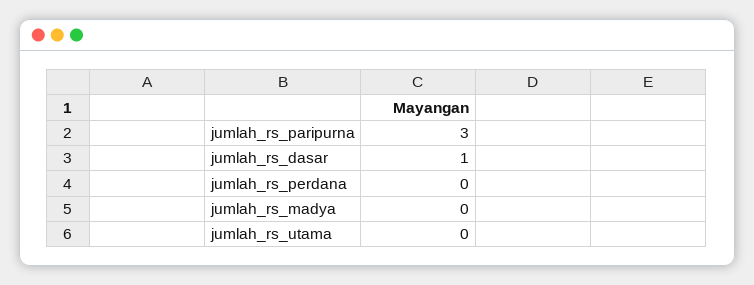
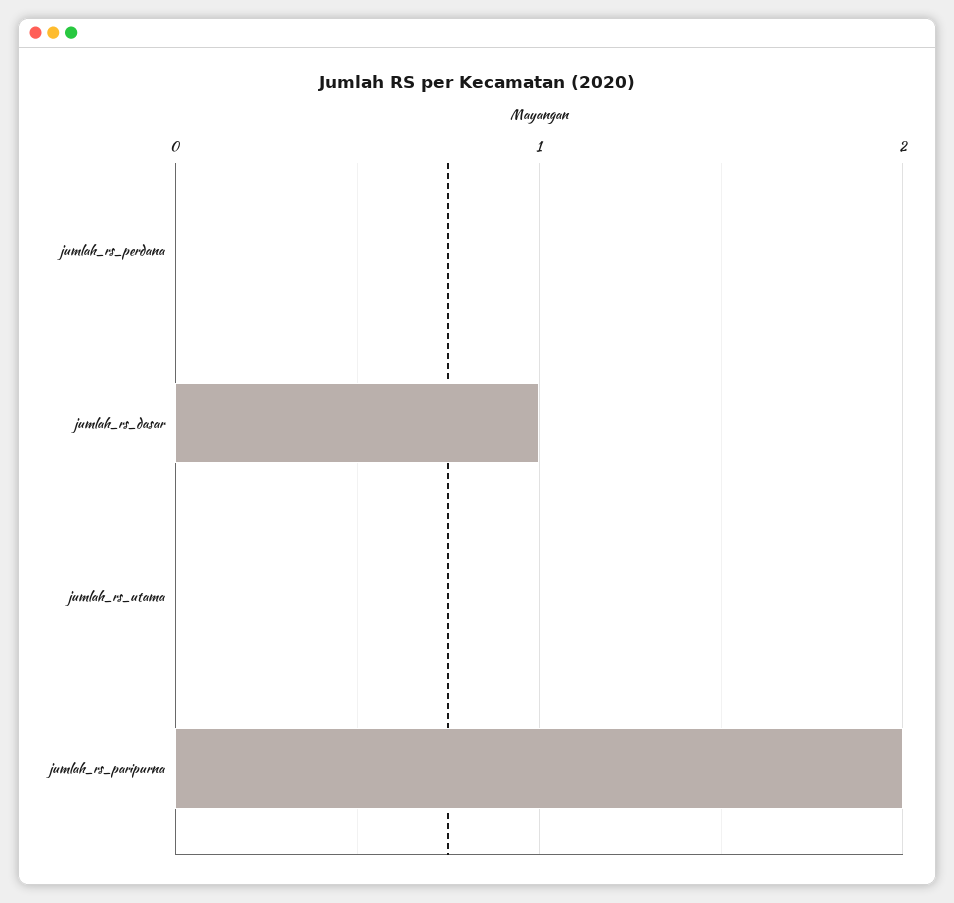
jumlah_rs_paripurna: 3 -> 2
jumlah_rs_madya: 0 -> none

